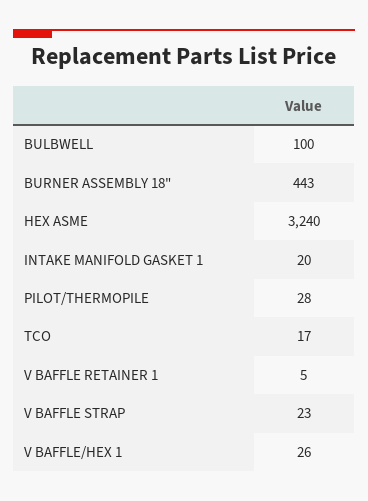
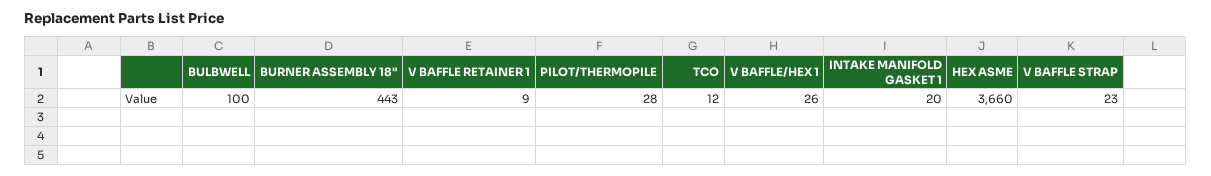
HEX ASME: 3240 -> 3660
TCO: 17 -> 12
V BAFFLE RETAINER 1: 5 -> 9

